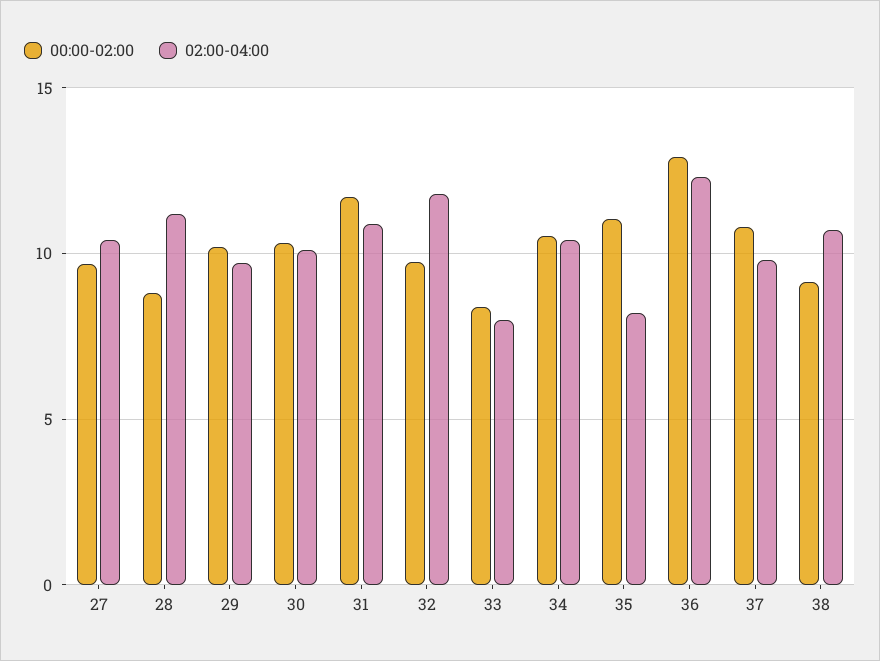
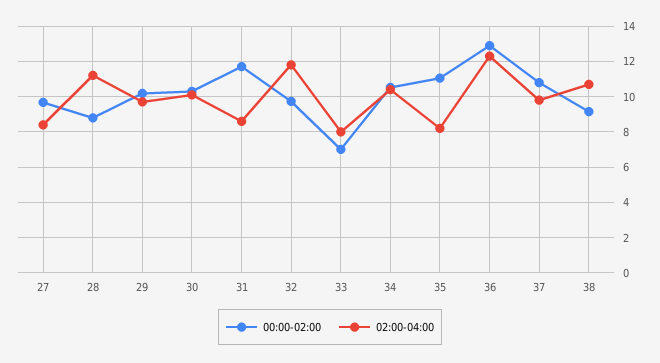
02:00-04:00, 27: 10.5 -> 8.5
02:00-04:00, 31: 11 -> 8.5
00:00-02:00, 33: 8.5 -> 7

